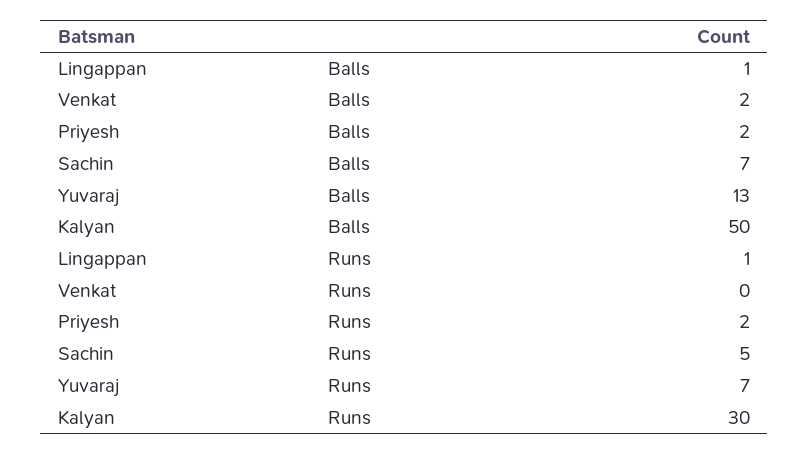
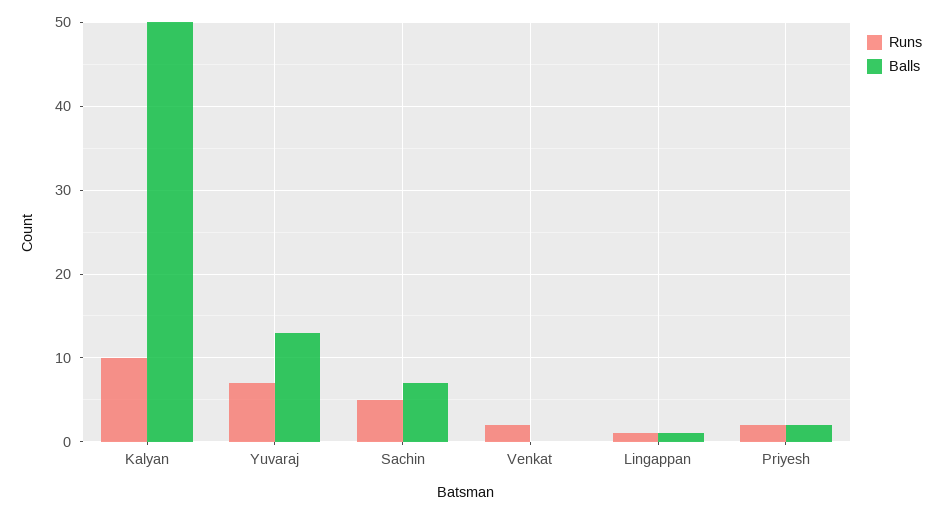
Balls, Venkat: 2 -> 0
Runs, Venkat: 0 -> 2
Runs, Kalyan: 30 -> 10

